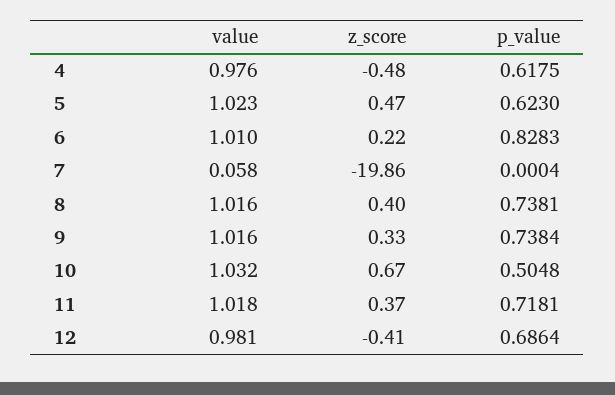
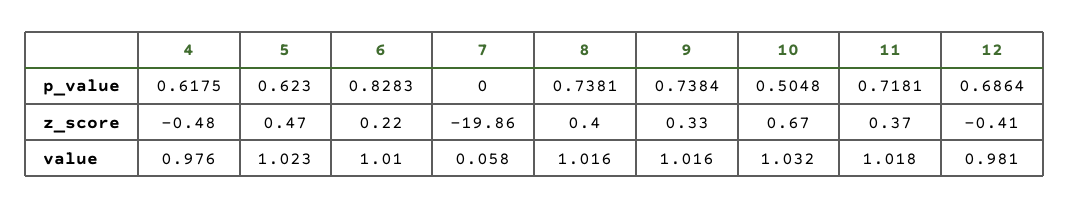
p_value, 7: 0.0004 -> 0

